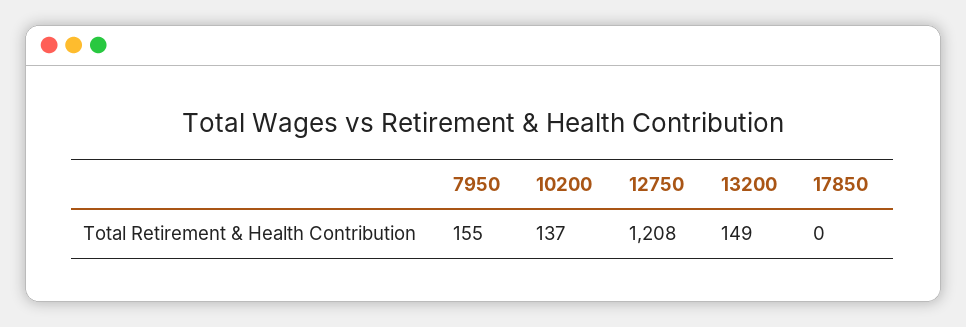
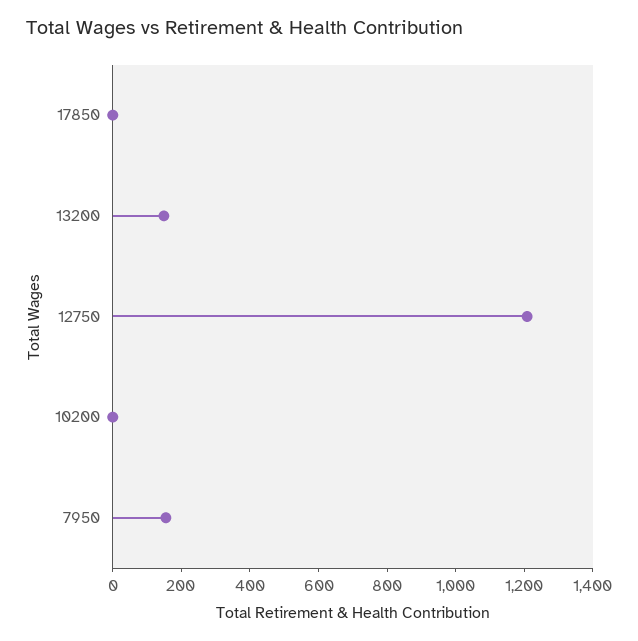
10200: 137 -> 0

